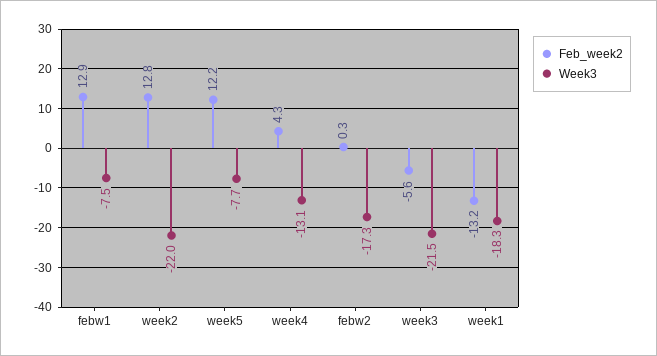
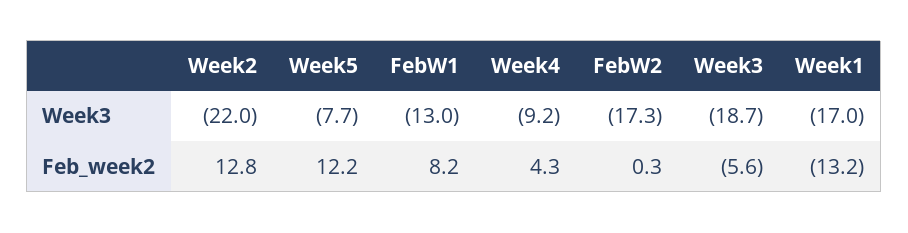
Feb_week2, febw1: 12.9 -> 8.2
Week3, febw1: -7.5 -> -13
Week3, week4: -13.1 -> -9.2
Week3, week3: -21.5 -> -18.7
Week3, week1: -18.3 -> -17

